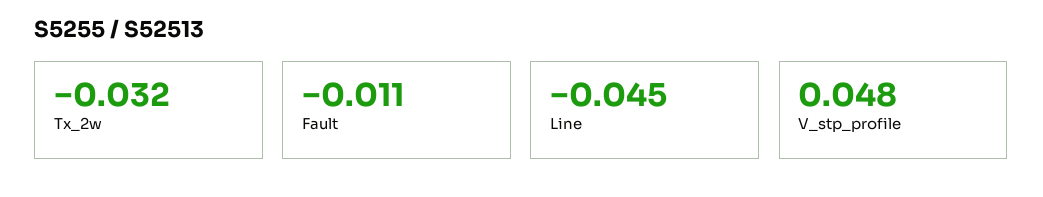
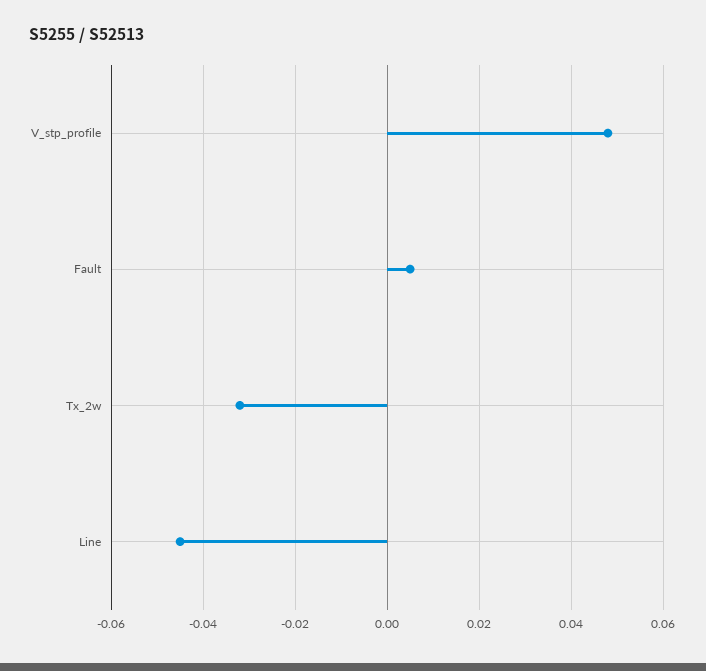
Fault: -0.011 -> 0.005

